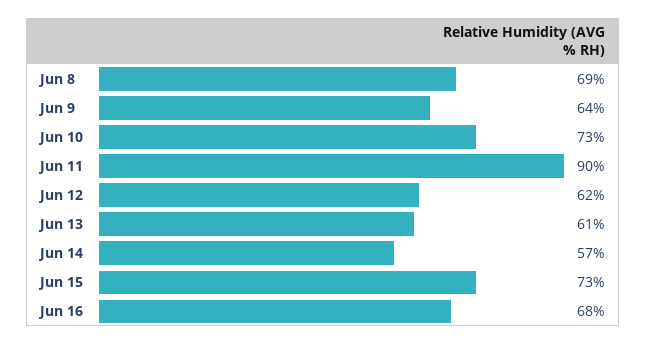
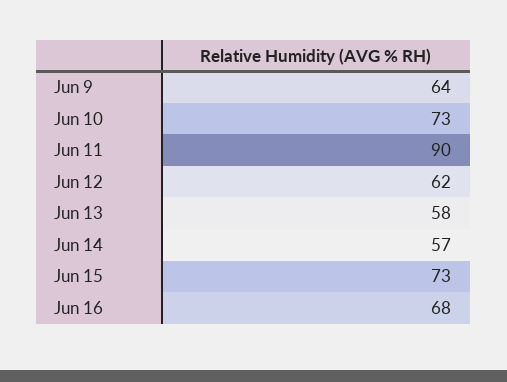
Jun 8: 69 -> none
Jun 13: 61 -> 58

